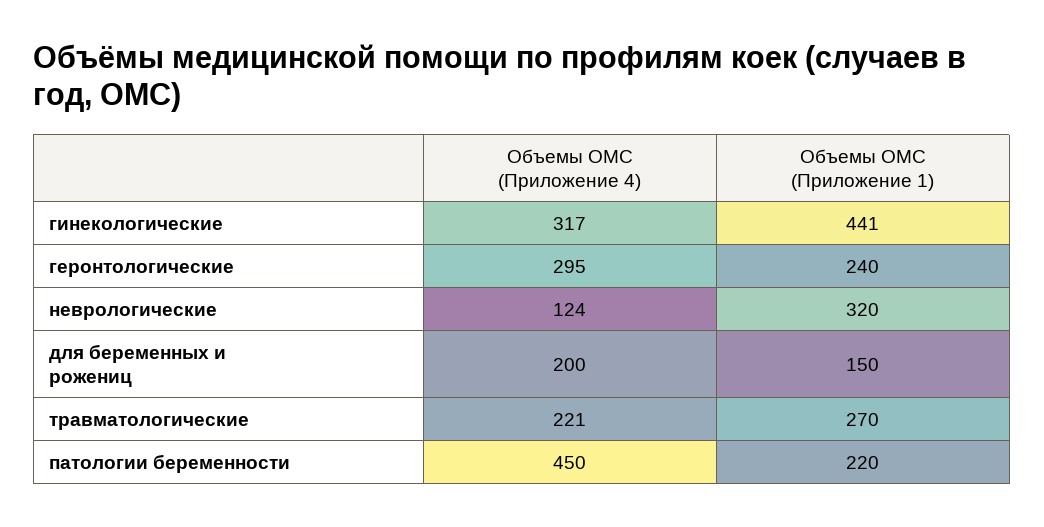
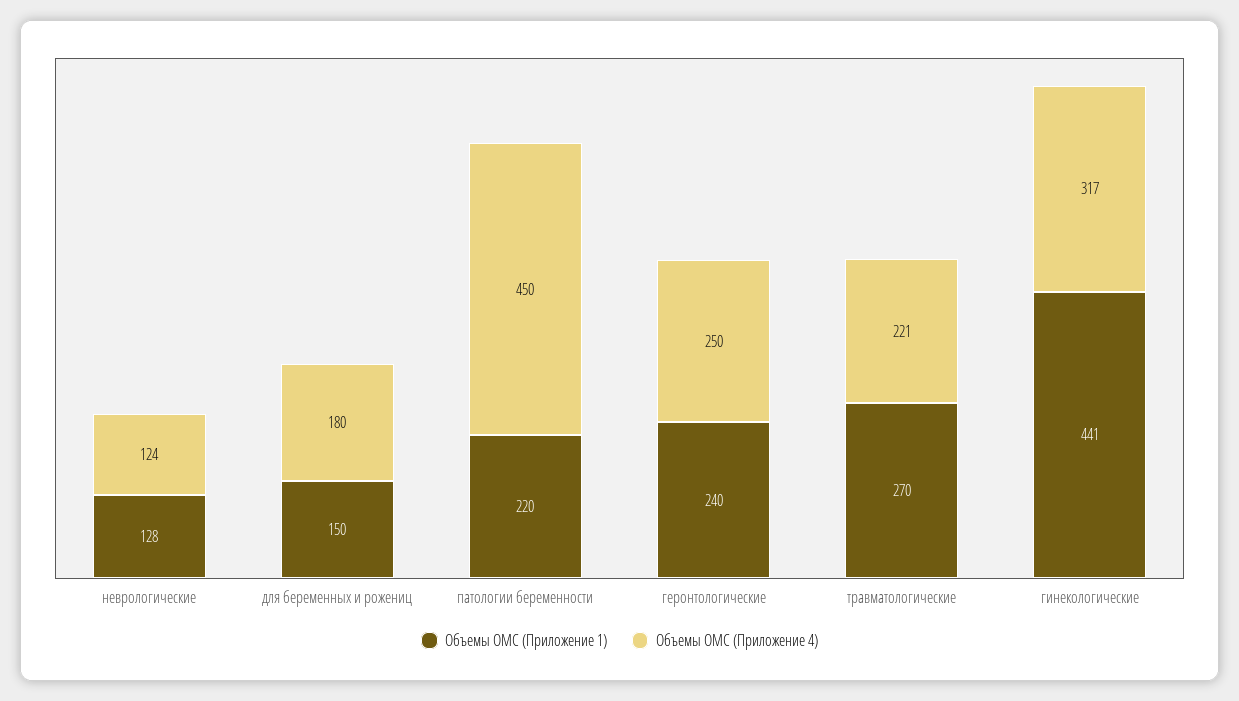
Объемы ОМС (Приложение 4), геронтологические: 295 -> 250
Объемы ОМС (Приложение 1), неврологические: 320 -> 128
Объемы ОМС (Приложение 4), для беременных и рожениц: 200 -> 180

